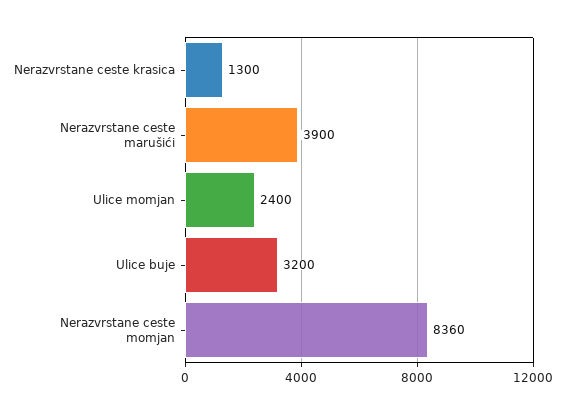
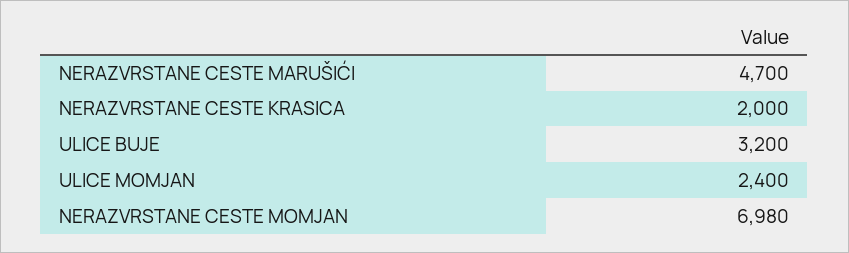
Nerazvrstane ceste krasica: 1300 -> 2000
Nerazvrstane ceste marušići: 3900 -> 4700
Nerazvrstane ceste momjan: 8360 -> 6980

